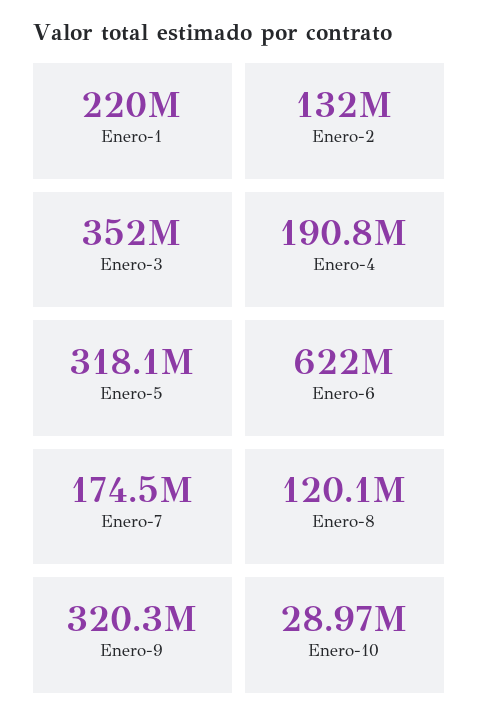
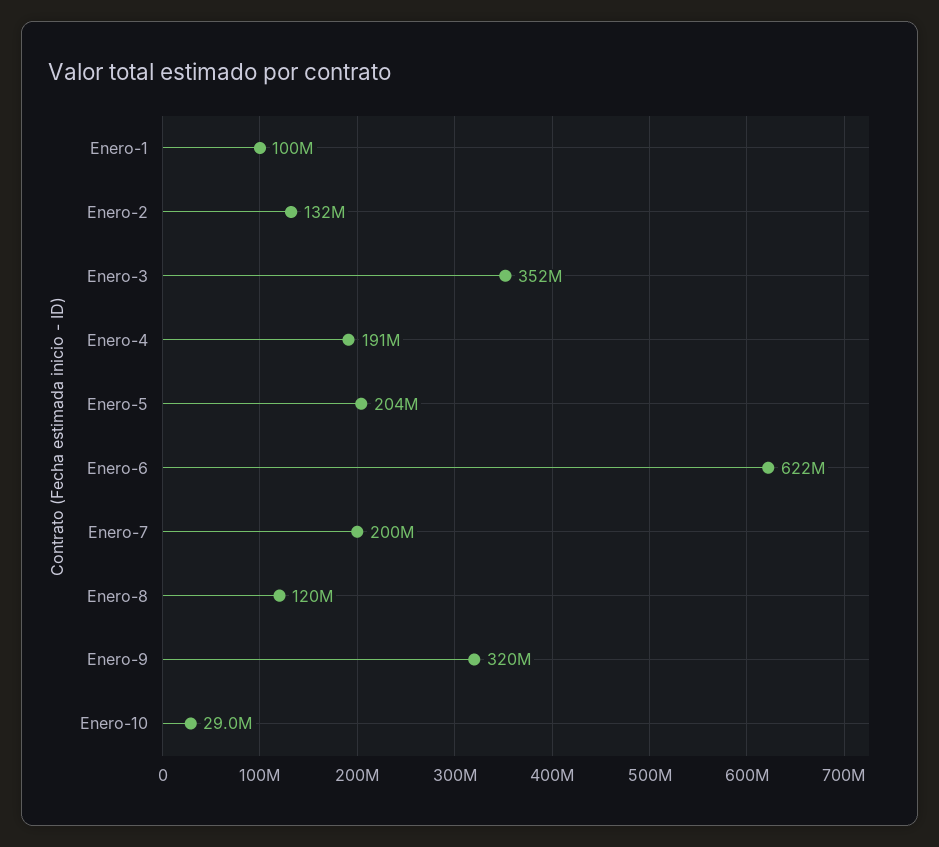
Enero-1: 220000000 -> 100000000
Enero-5: 318100000 -> 204000000
Enero-7: 174500000 -> 200000000

